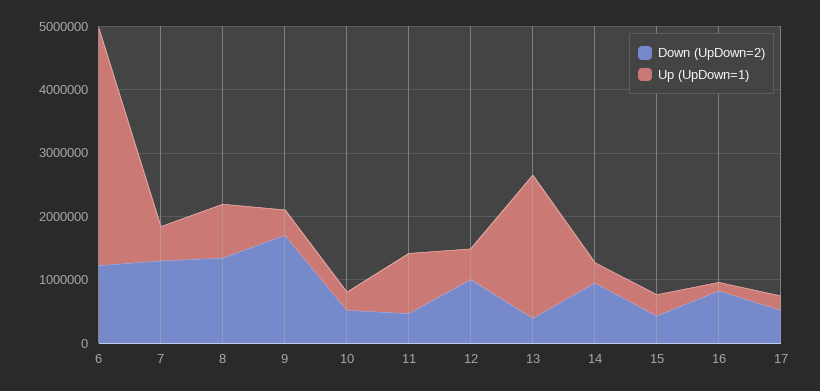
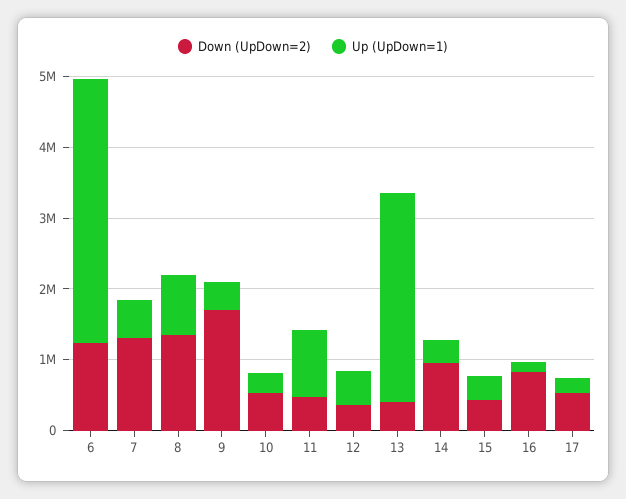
Down (UpDown=2), 12: 1000000 -> 400000
Up (UpDown=1), 13: 2200000 -> 3000000

